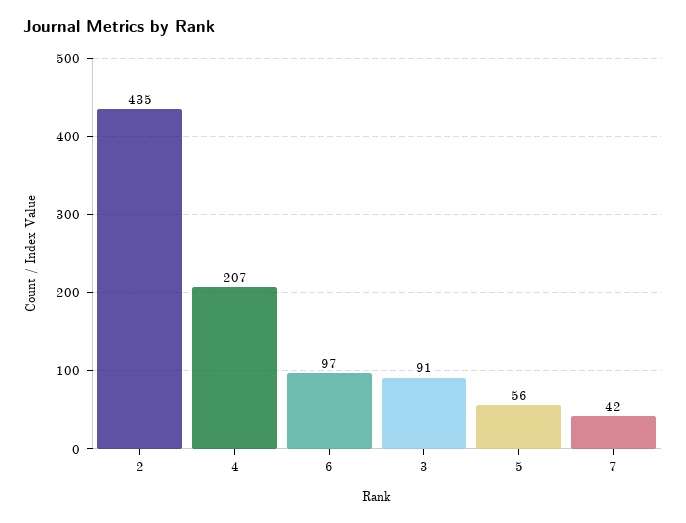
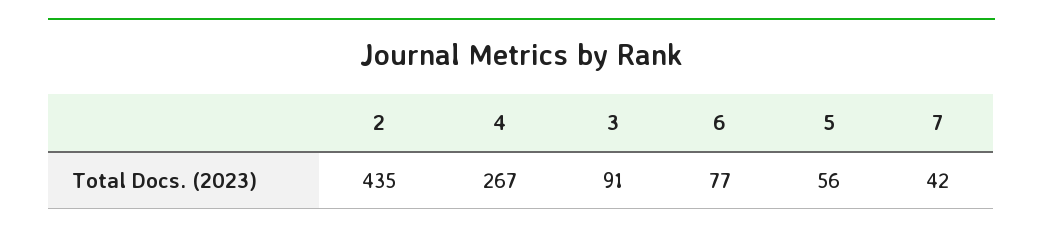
4: 207 -> 267
6: 97 -> 77

